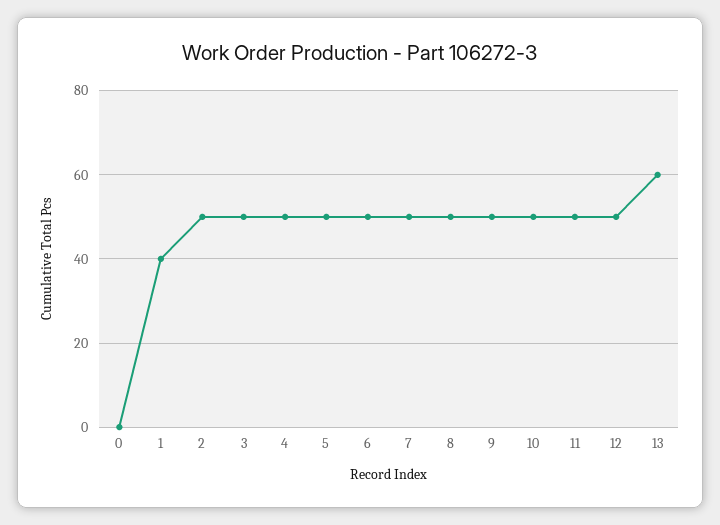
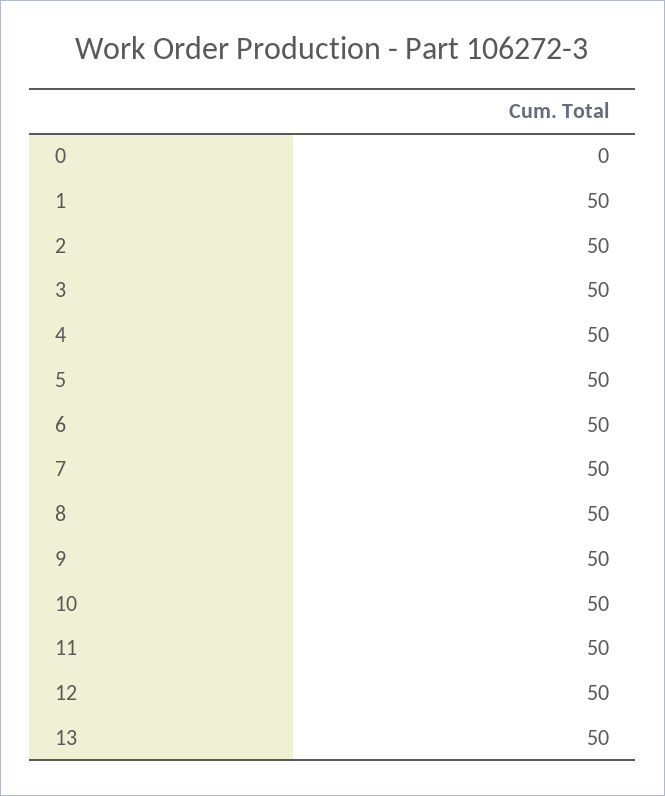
1: 40 -> 50
13: 60 -> 50

